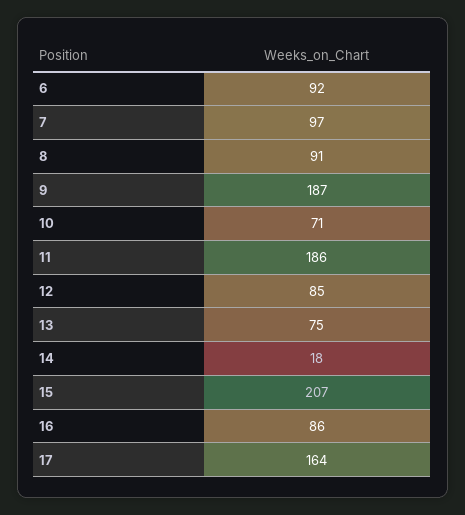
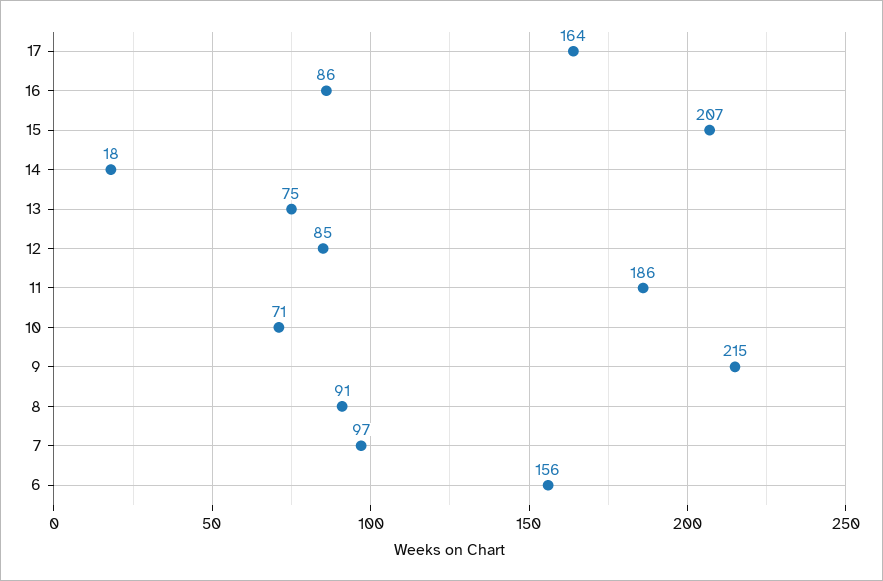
6: 92 -> 156
9: 187 -> 215

